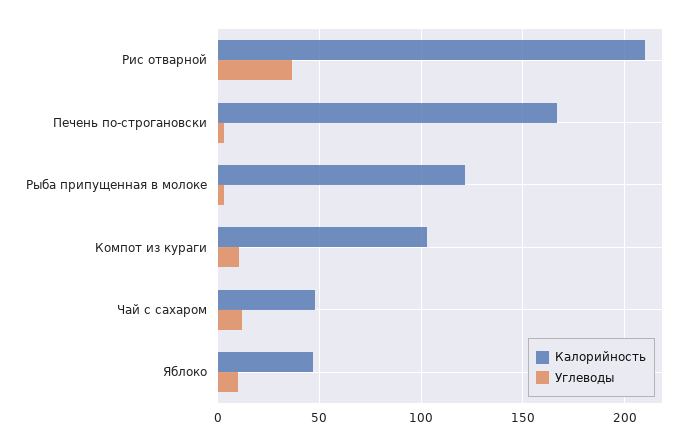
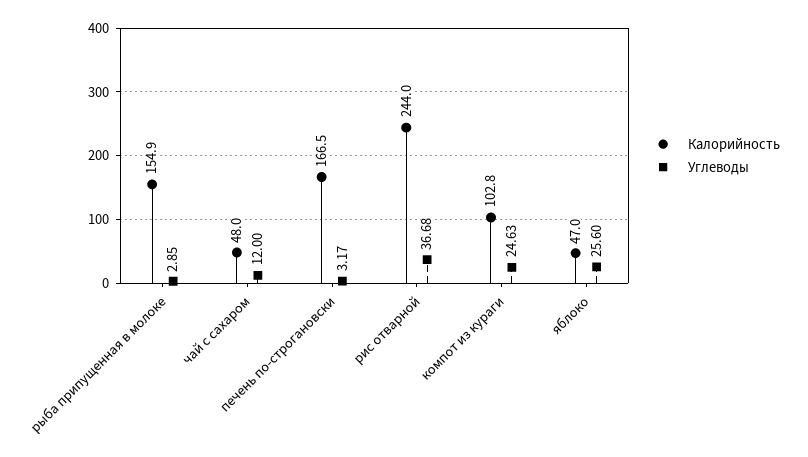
Калорийность, Рис отварной: 210 -> 244
Калорийность, Рыба припущенная в молоке: 120 -> 154.9
Углеводы, Компот из кураги: 10 -> 24.63
Углеводы, Яблоко: 10 -> 25.6

